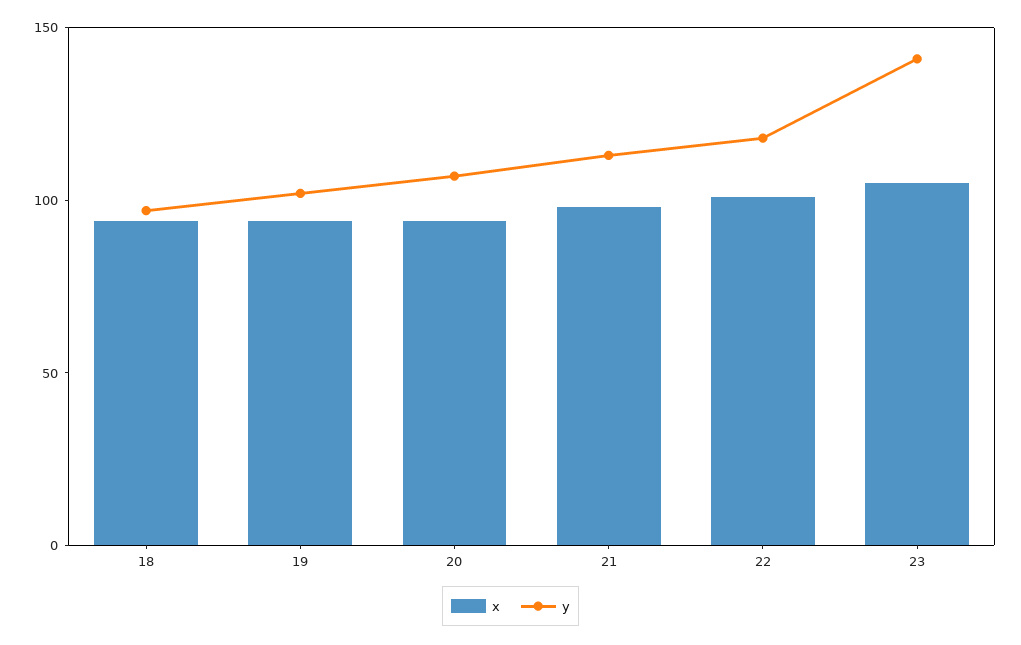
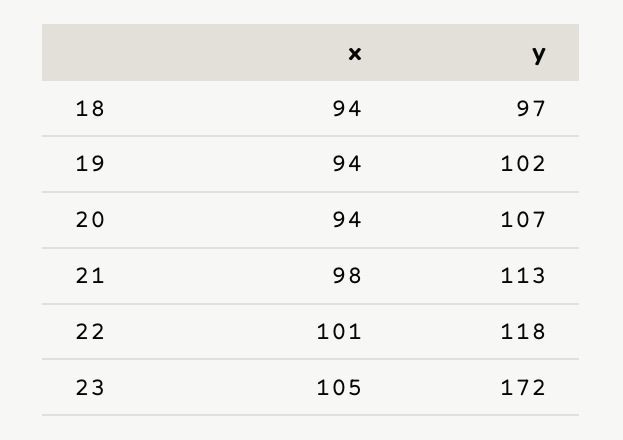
y, 23: 140 -> 172

